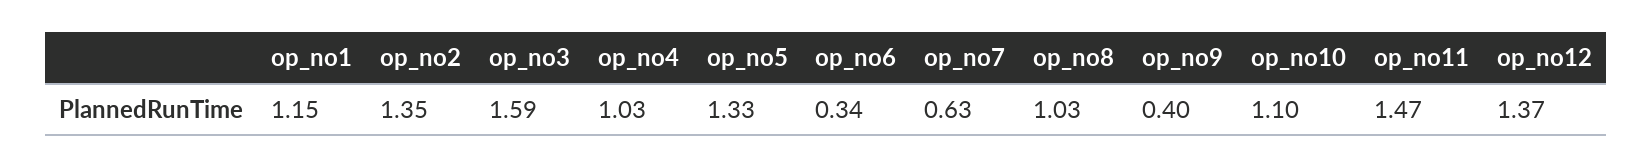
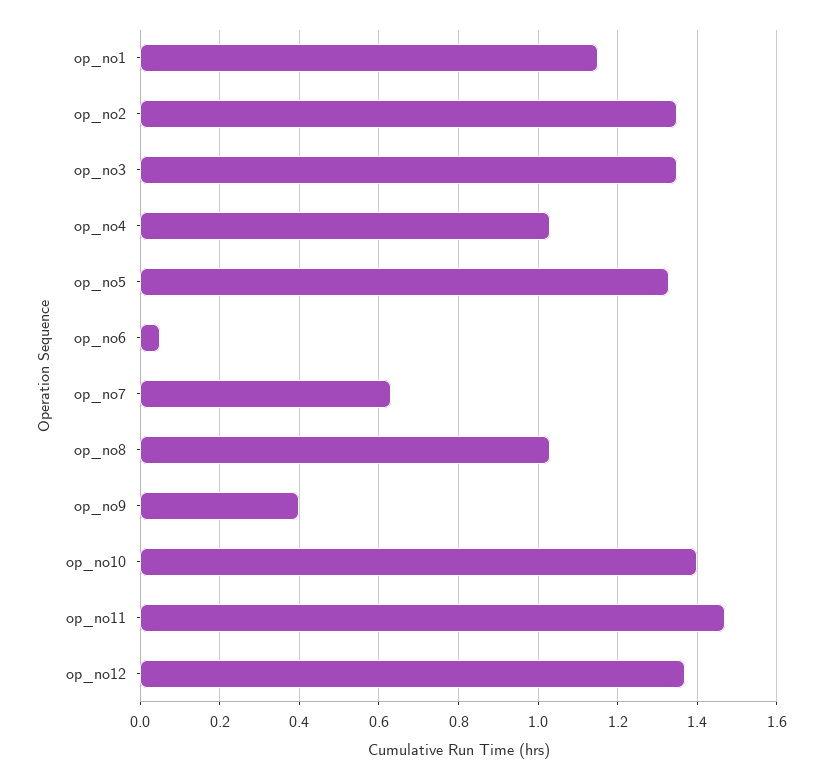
op_no3: 1.59 -> 1.35
op_no6: 0.34 -> 0.05
op_no10: 1.1 -> 1.4

